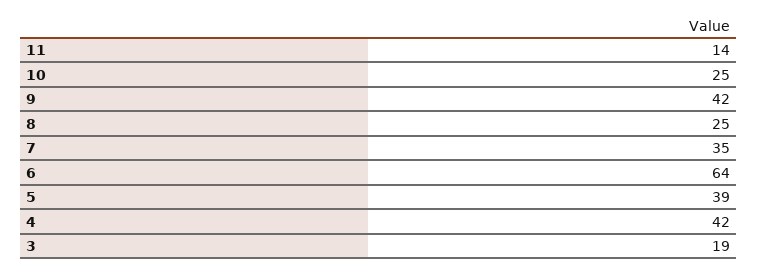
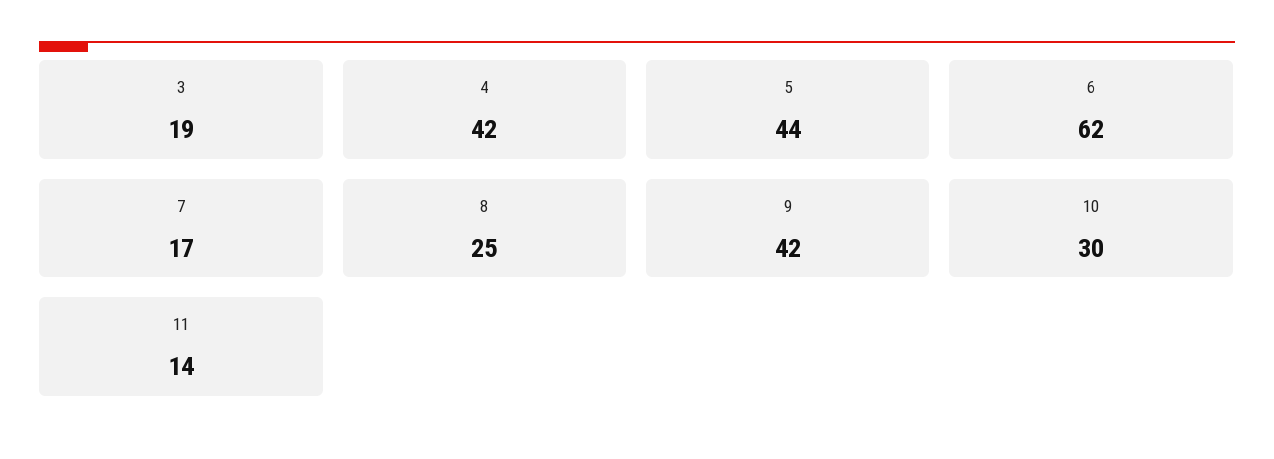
10: 25 -> 30
7: 35 -> 17
6: 64 -> 62
5: 39 -> 44

